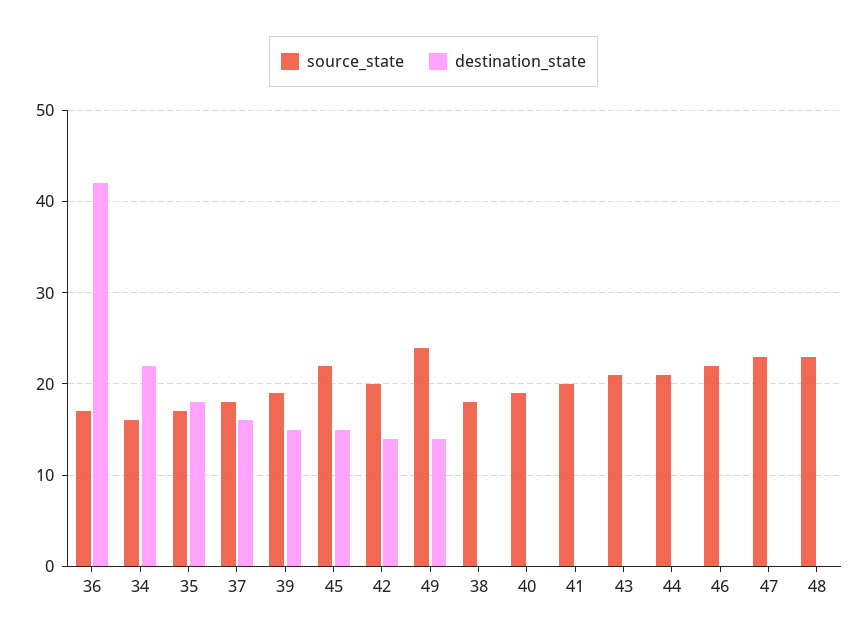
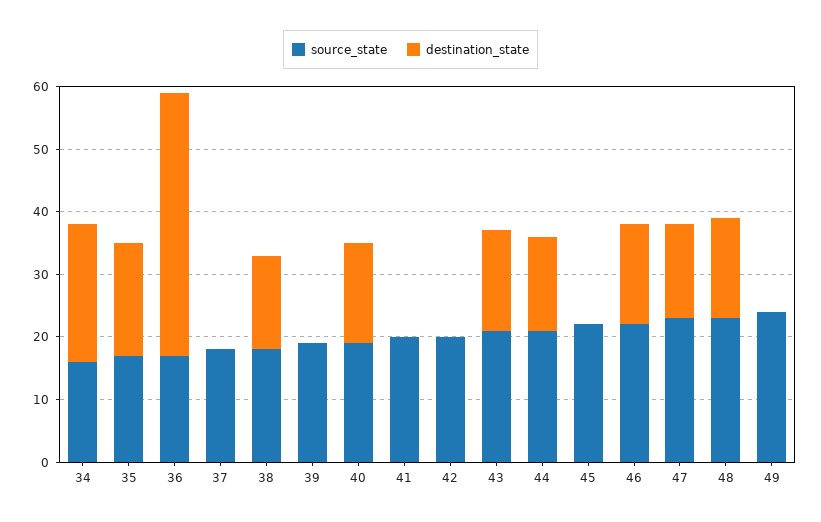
destination_state, 37: 16 -> 0
destination_state, 39: 15 -> 0
destination_state, 45: 15 -> 0
destination_state, 42: 14 -> 0
destination_state, 49: 14 -> 0
destination_state, 38: 0 -> 15
destination_state, 40: 0 -> 15
destination_state, 43: 0 -> 15
destination_state, 44: 0 -> 15
destination_state, 46: 0 -> 15
destination_state, 47: 0 -> 15
destination_state, 48: 0 -> 15

